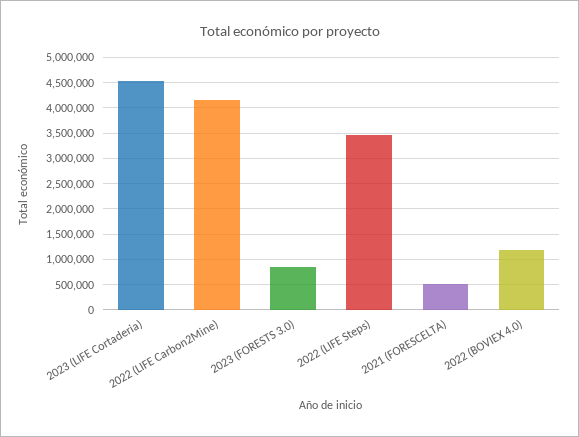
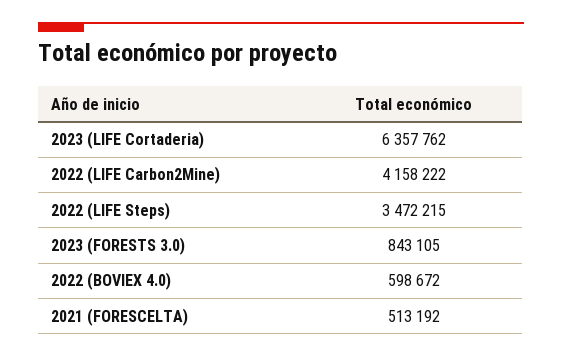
2023 (LIFE Cortaderia): 4500000 -> 6357762
2022 (BOVIEX 4.0): 1250000 -> 598672

